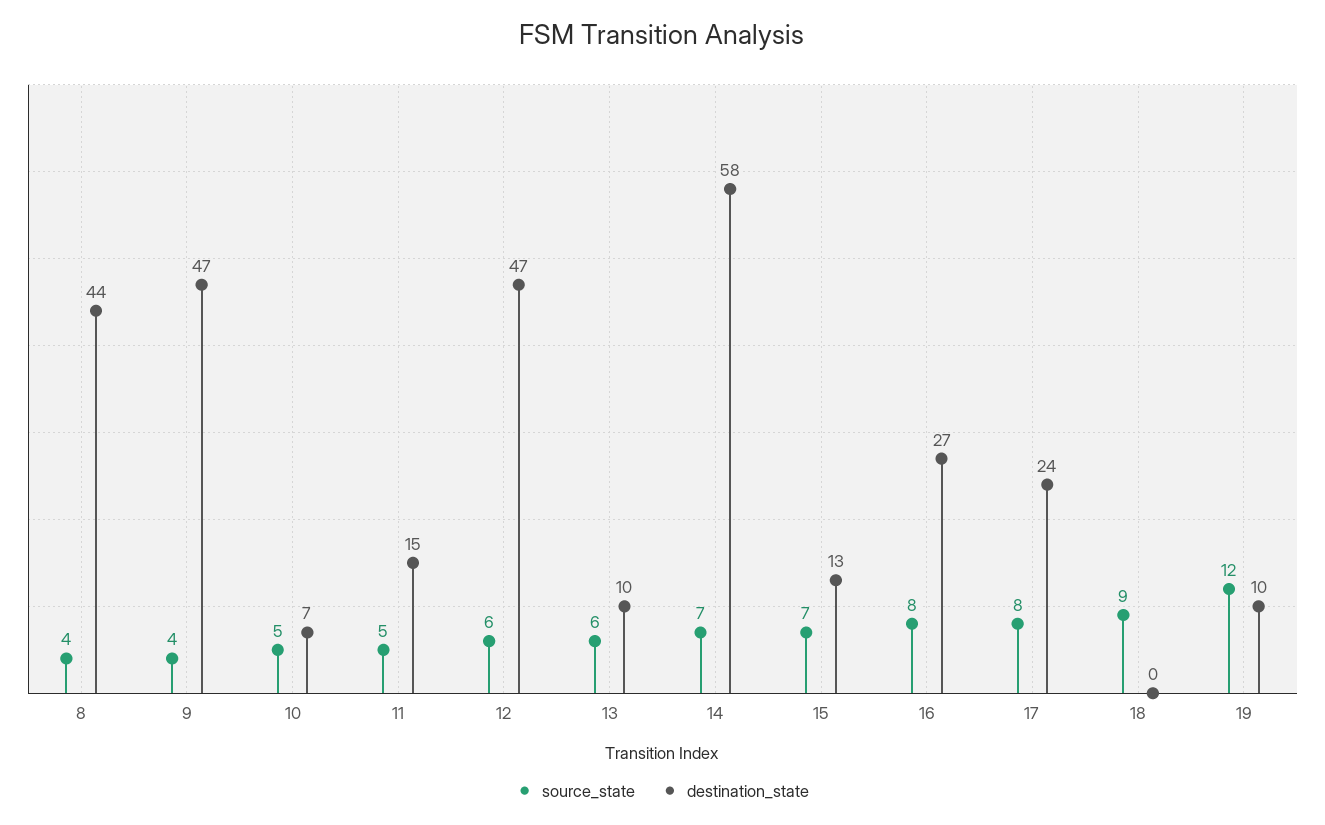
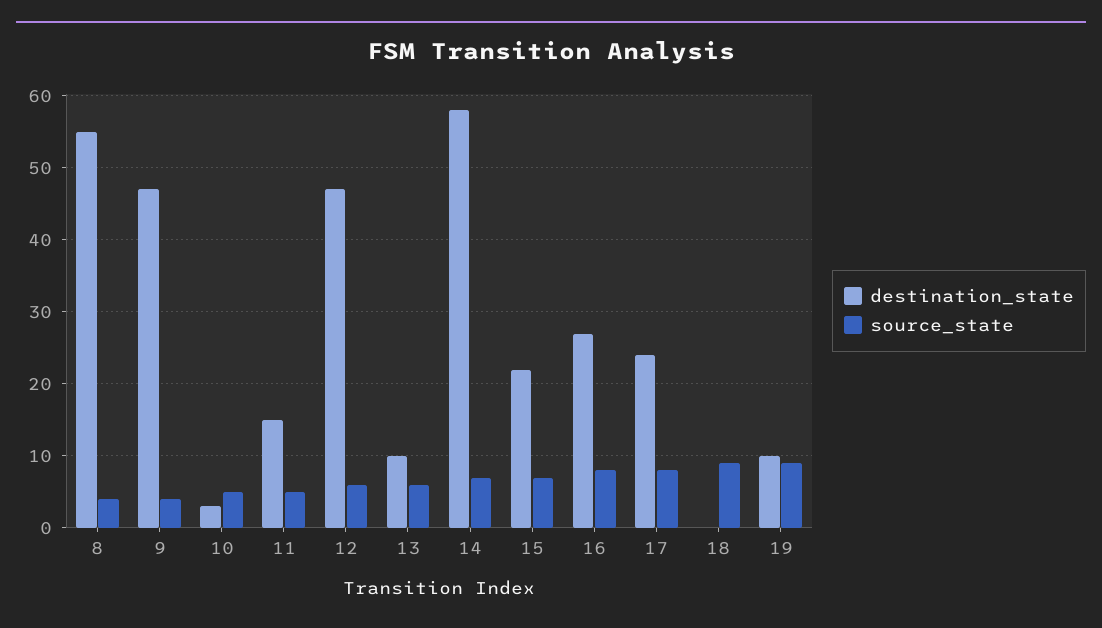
destination_state, 8: 44 -> 55
destination_state, 10: 7 -> 3
destination_state, 15: 13 -> 22
source_state, 19: 12 -> 9

